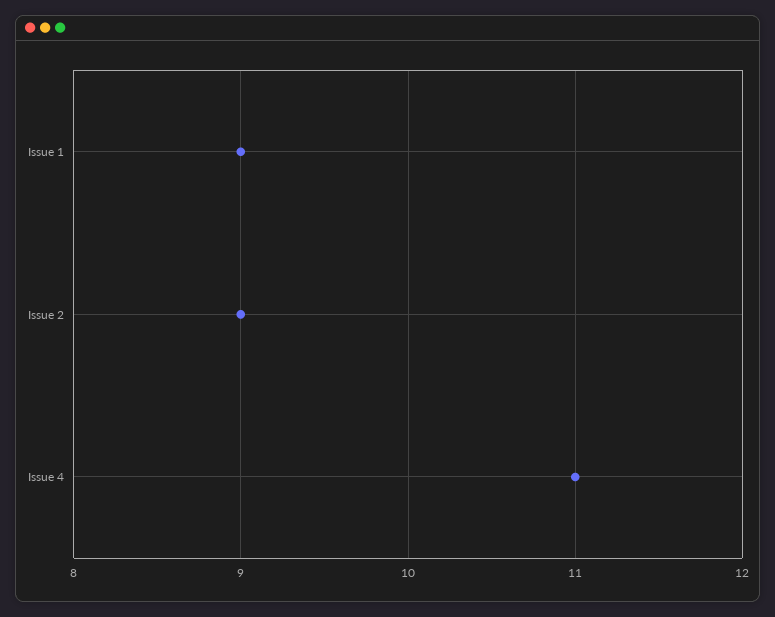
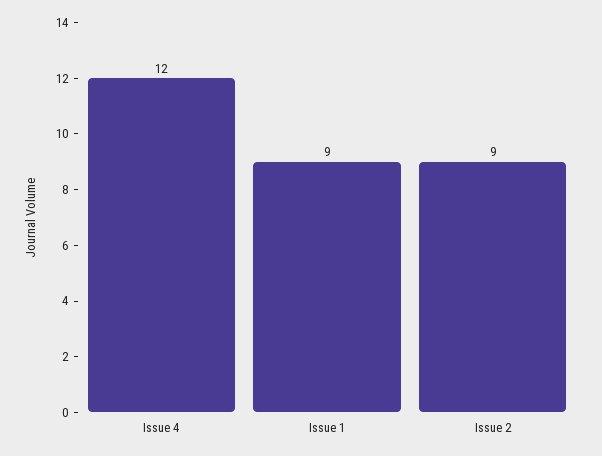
Issue 4: 11 -> 12

